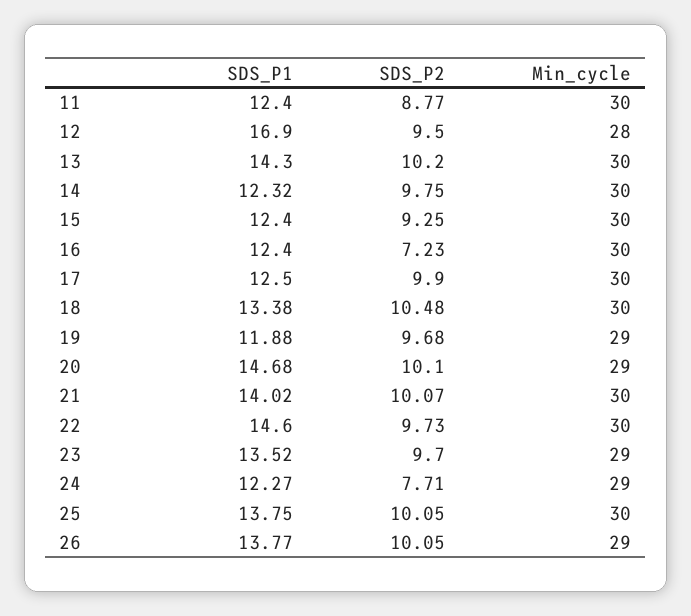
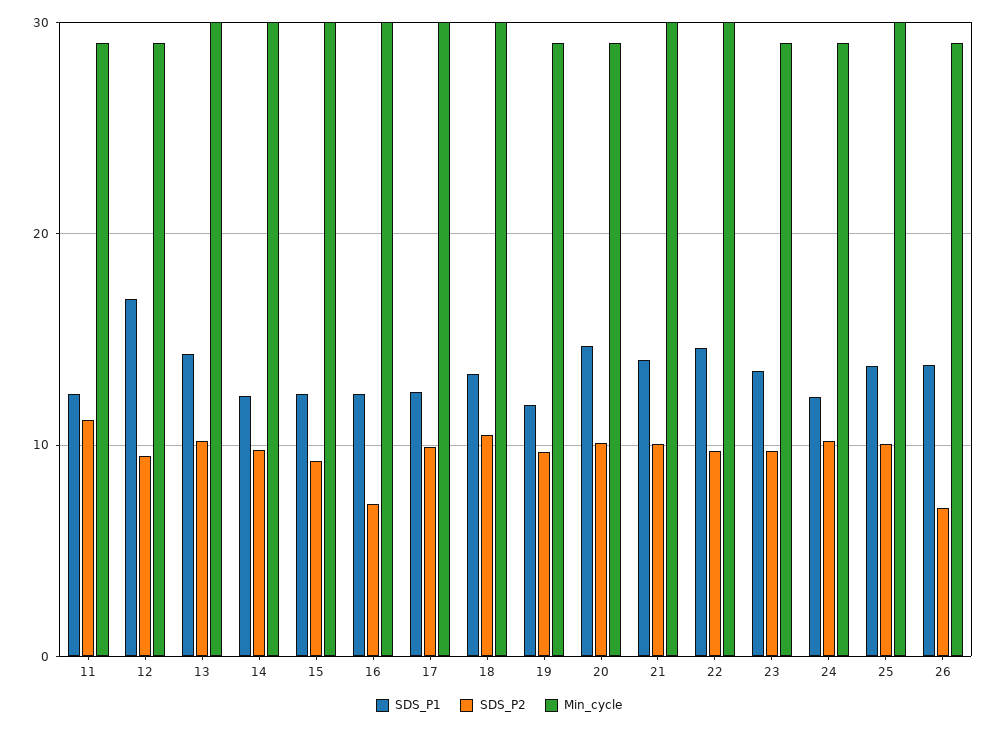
SDS_P2, 11: 8.77 -> 11
Min_cycle, 11: 30 -> 29
Min_cycle, 12: 28 -> 29
SDS_P2, 24: 7.71 -> 10
SDS_P2, 26: 10.05 -> 7

